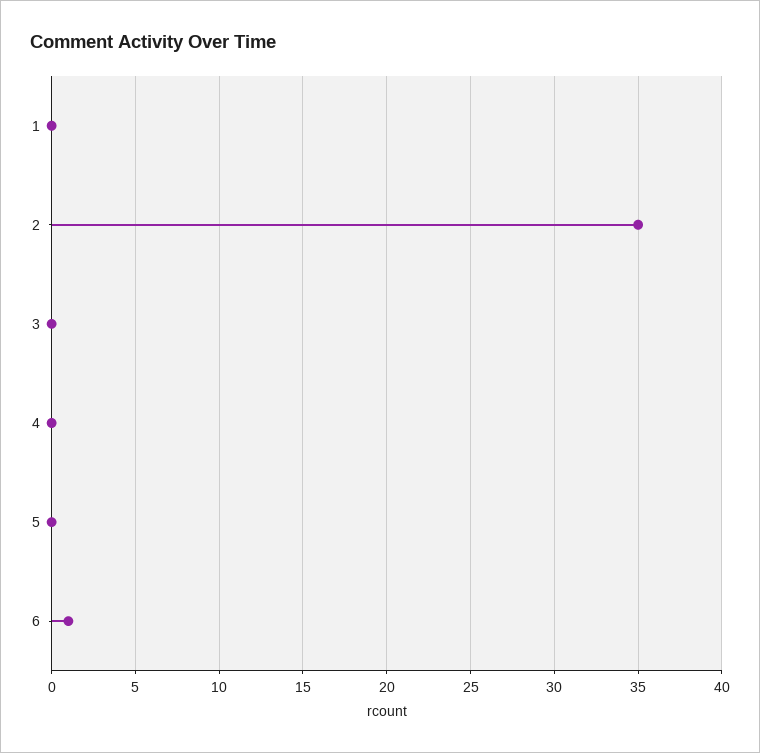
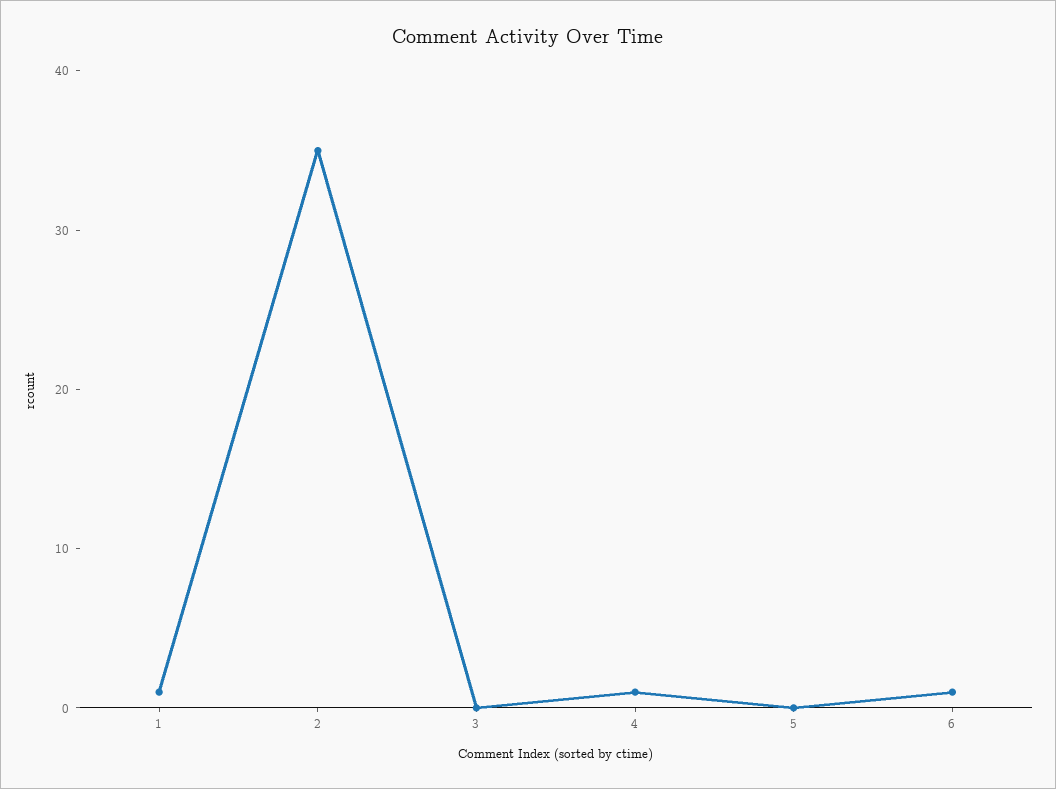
1: 0 -> 1
4: 0 -> 1

